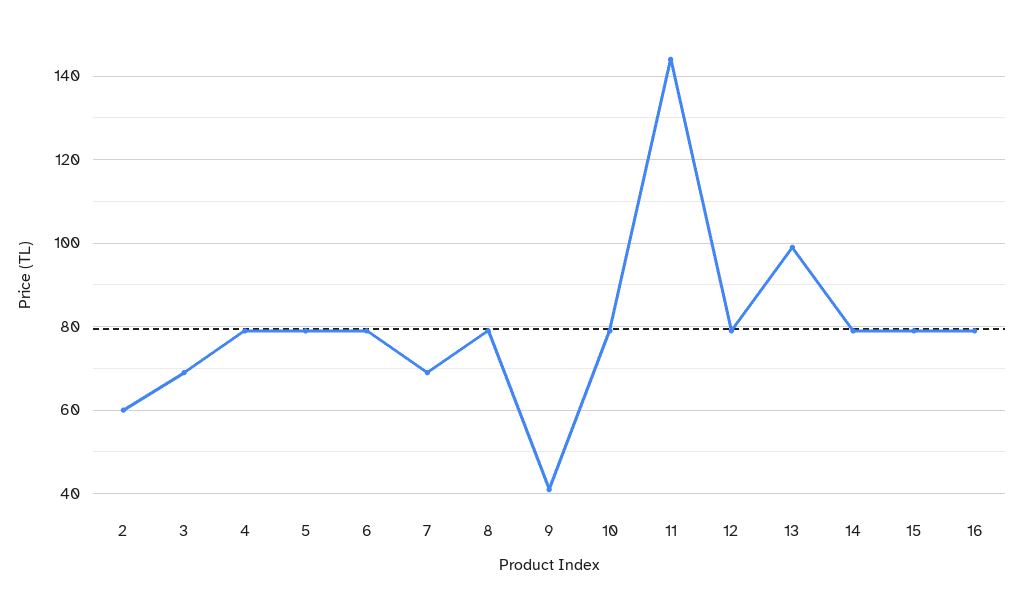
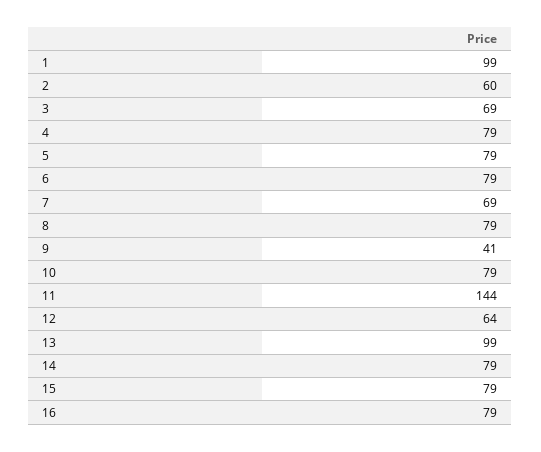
12: 80 -> 64
1: none -> 99

